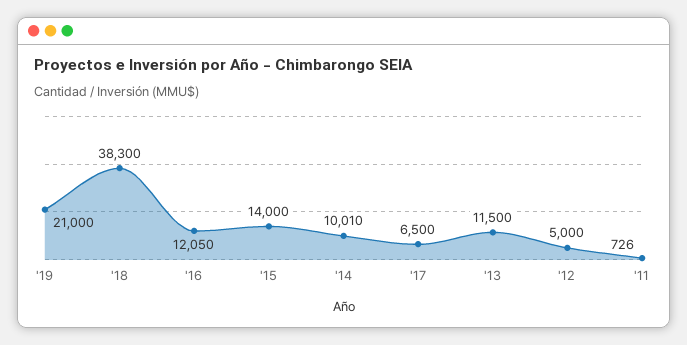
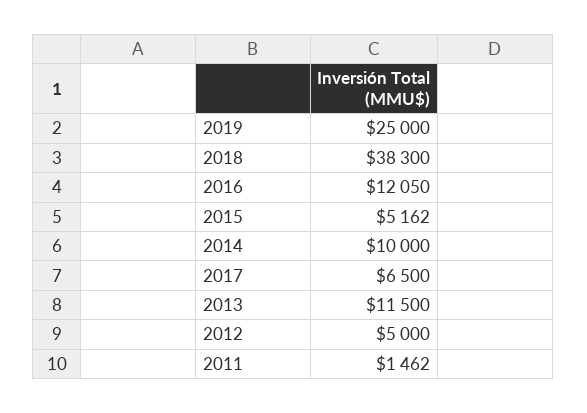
'19: 21000 -> 25000
'15: 14000 -> 5162
'14: 10010 -> 10000
'11: 726 -> 1462

